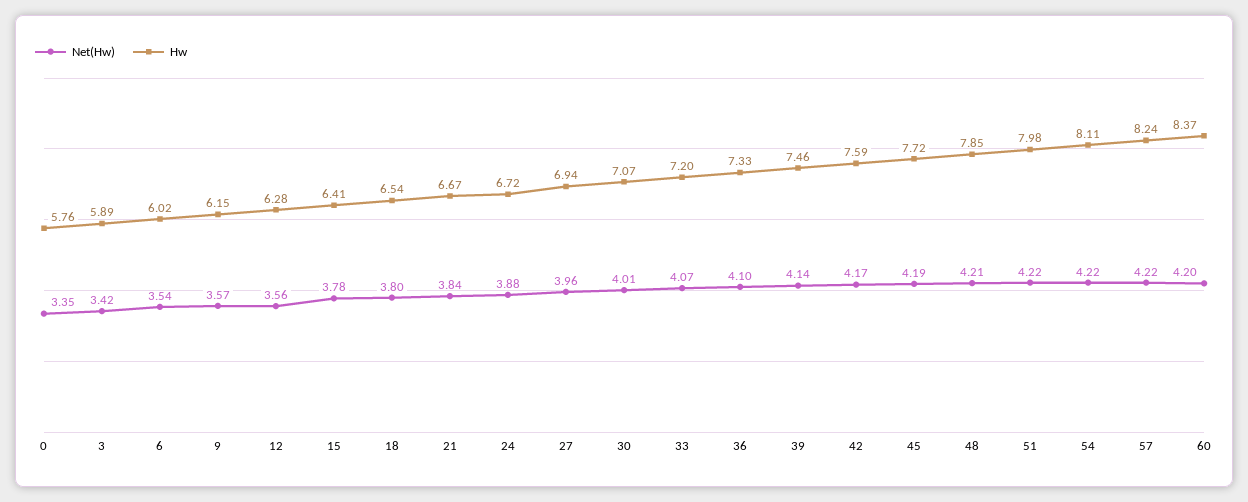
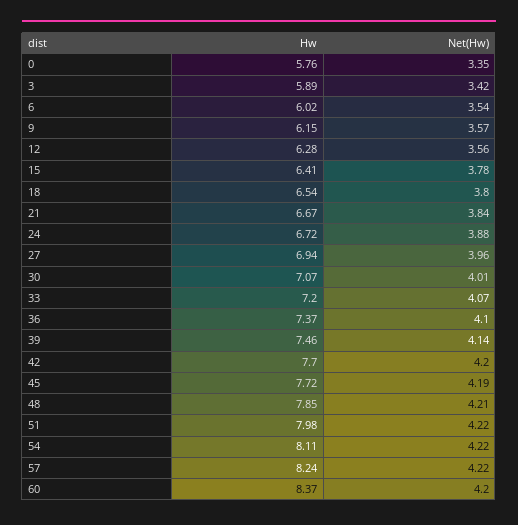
Hw, 36: 7.33 -> 7.37
Net(Hw), 42: 4.17 -> 4.2
Hw, 42: 7.59 -> 7.7

